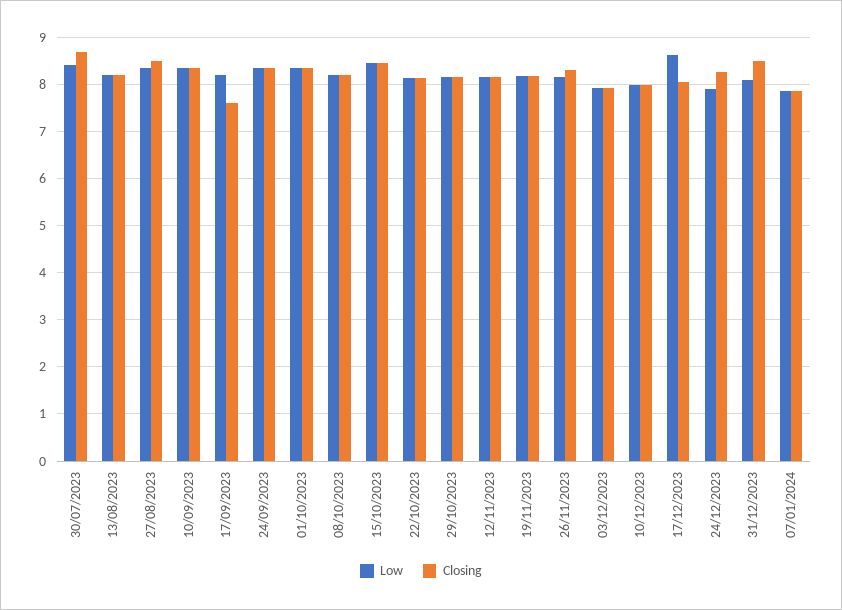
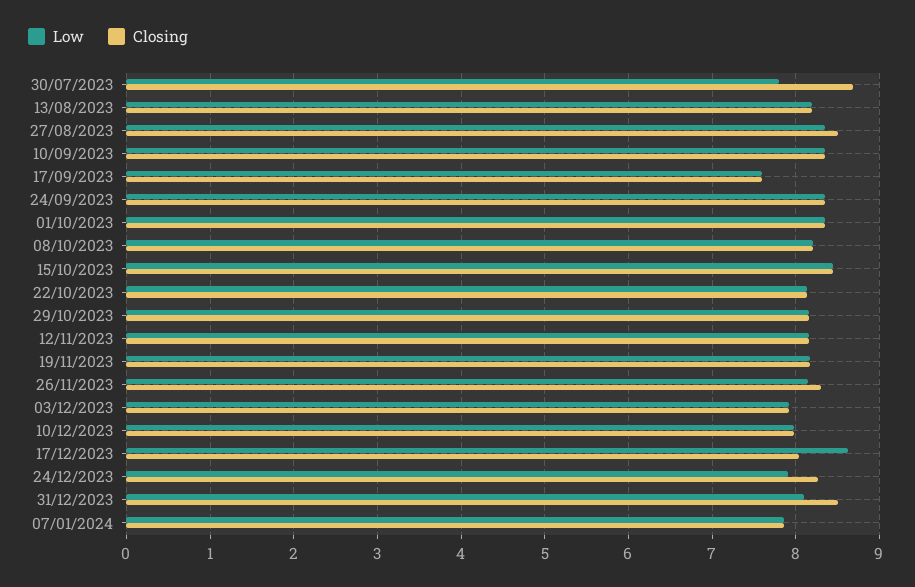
Low, 30/07/2023: 8.4 -> 7.8
Low, 17/09/2023: 8.2 -> 7.6

